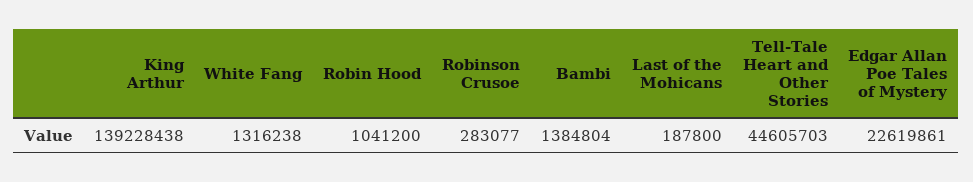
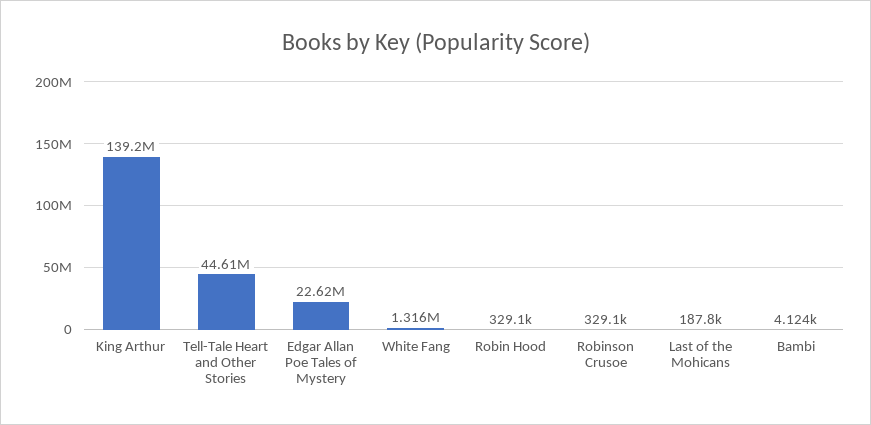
Robin Hood: 1041200 -> 329100
Robinson Crusoe: 283077 -> 329100
Bambi: 1384804 -> 4124

